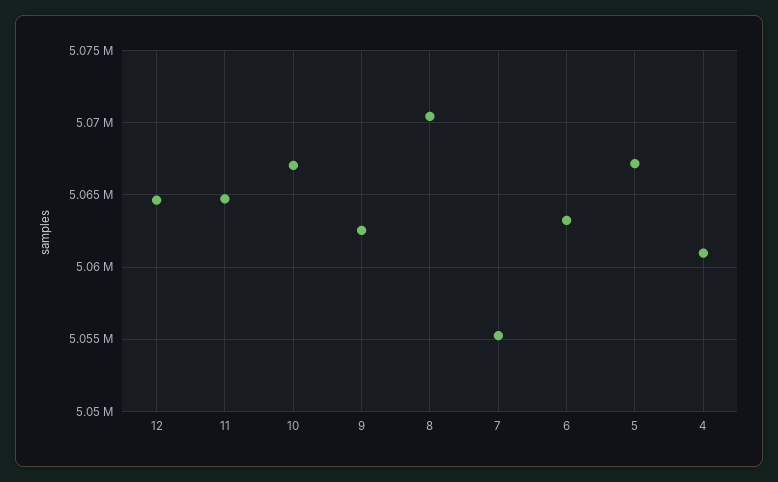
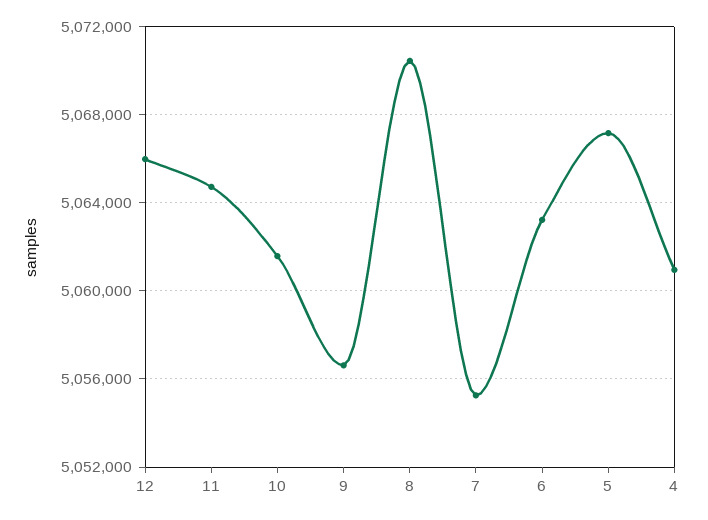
12: 5064500 -> 5066000
10: 5067000 -> 5061500
9: 5062500 -> 5056500

